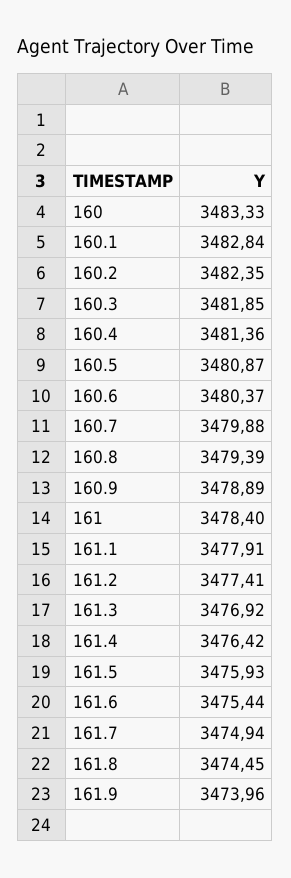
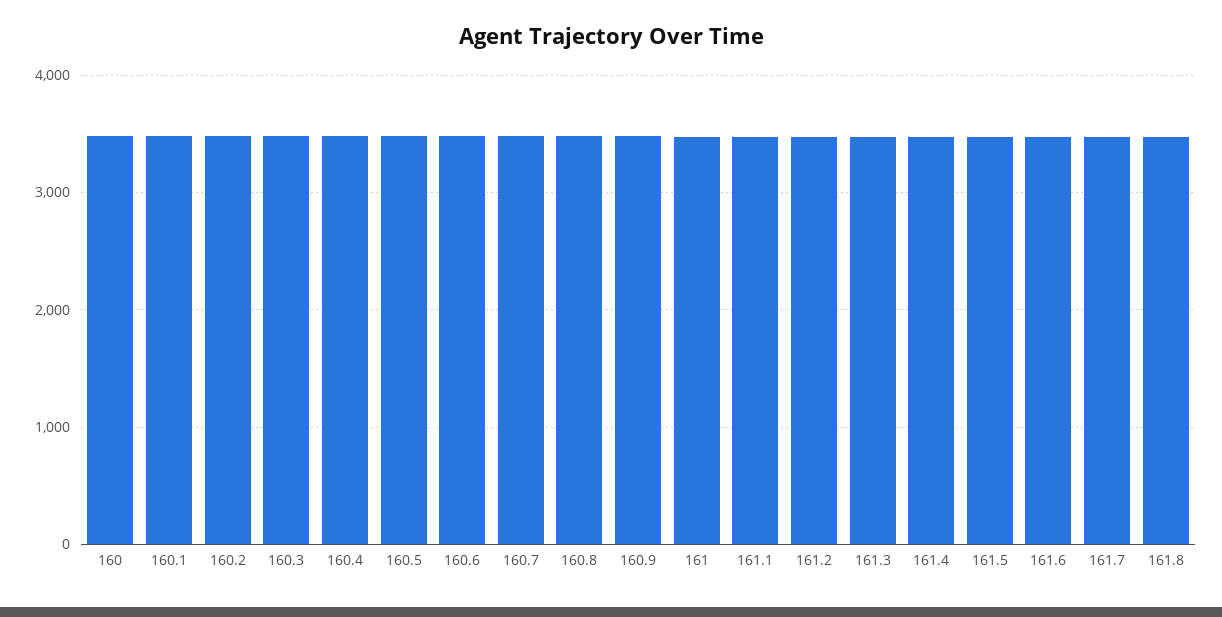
161.9: 3473.96 -> none

